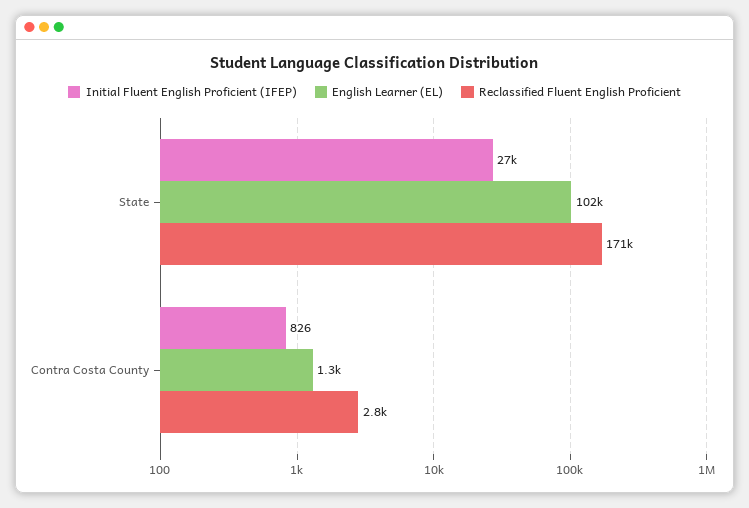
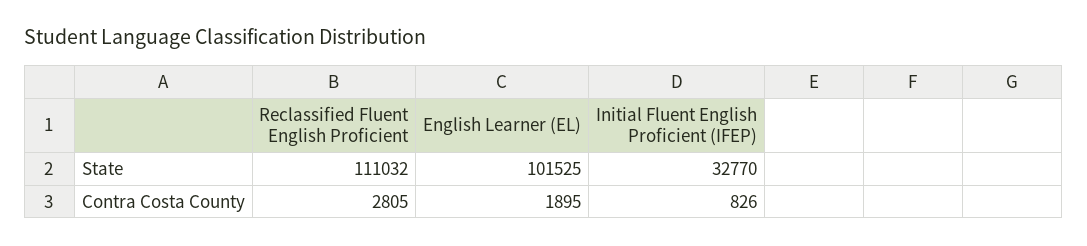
Initial Fluent English Proficient (IFEP), State: 27000 -> 32770
Reclassified Fluent English Proficient, State: 171000 -> 111032
English Learner (EL), Contra Costa County: 1300 -> 1895

